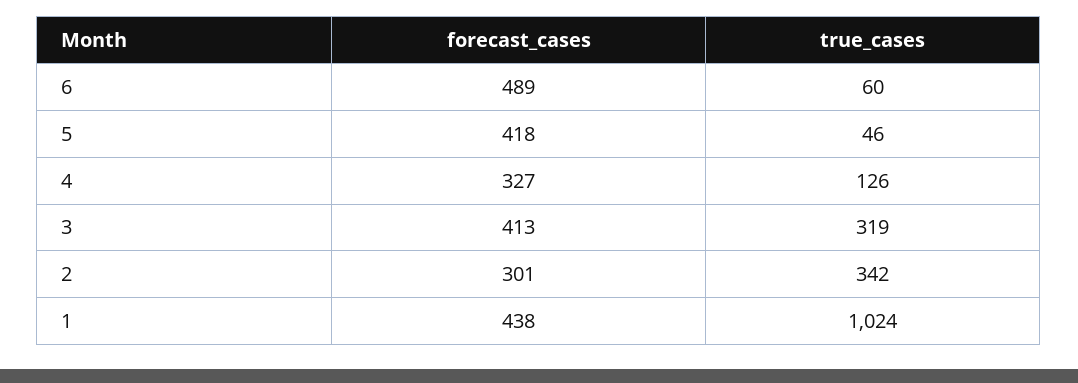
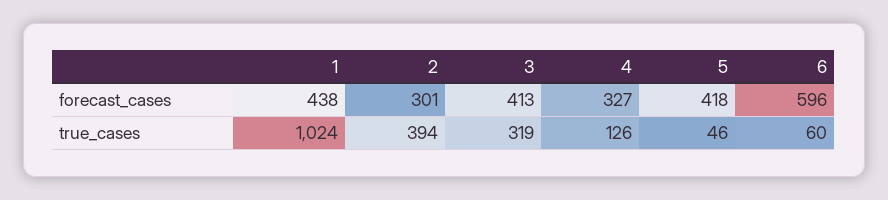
forecast_cases, 6: 489 -> 596
true_cases, 2: 342 -> 394

